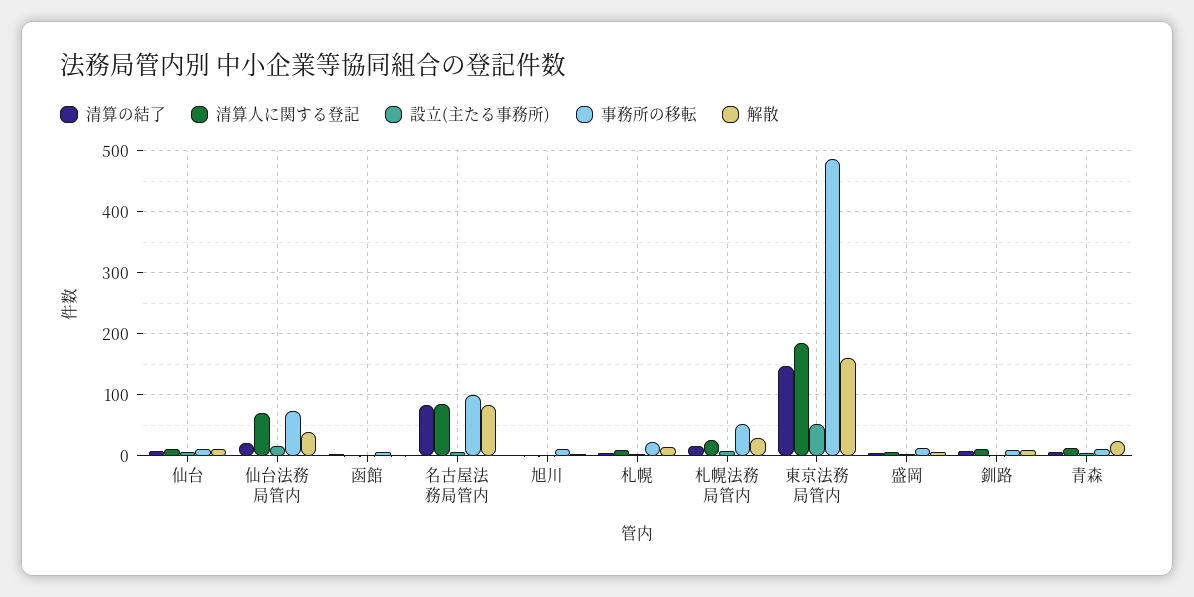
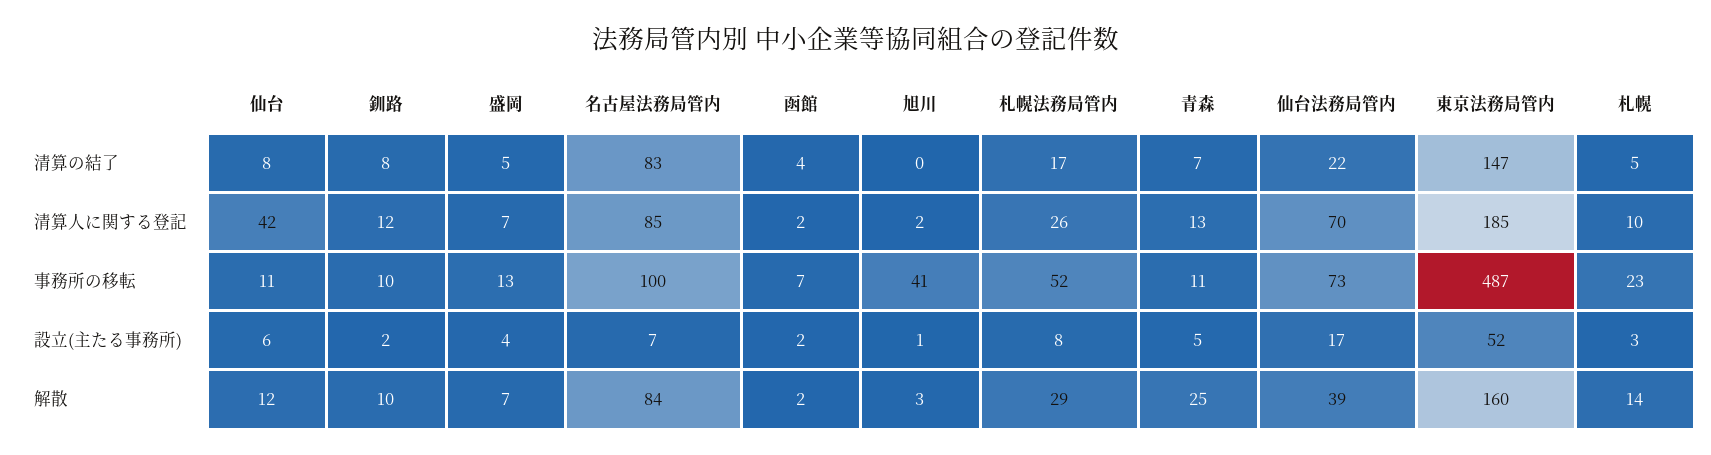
清算人に関する登記, 仙台: 10 -> 42
事務所の移転, 旭川: 10 -> 41

